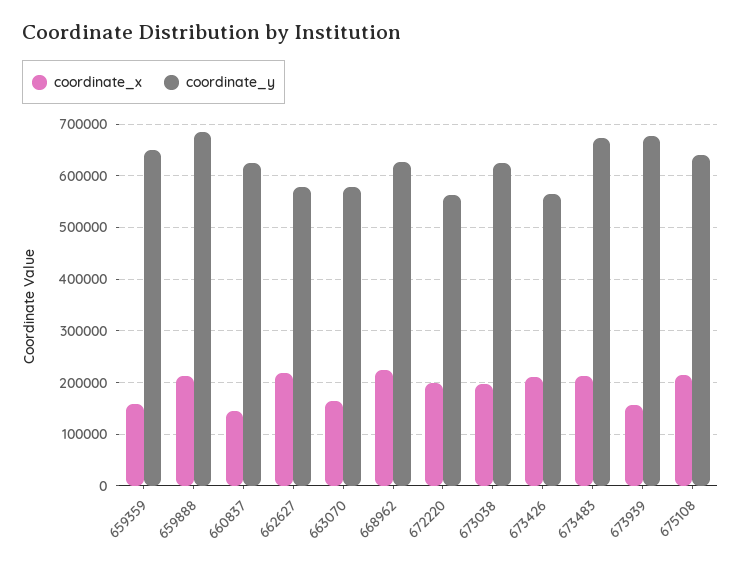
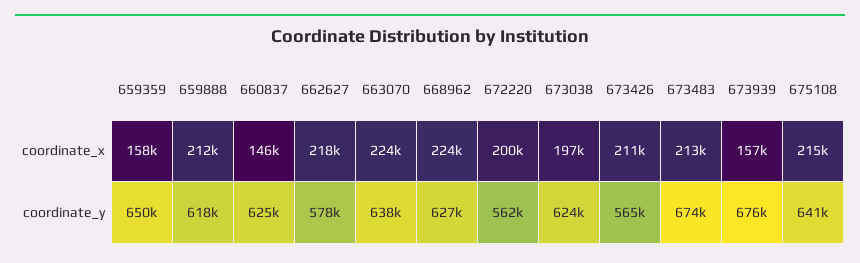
coordinate_y, 659888: 680000 -> 618000
coordinate_x, 663070: 160000 -> 224000
coordinate_y, 663070: 580000 -> 638000

